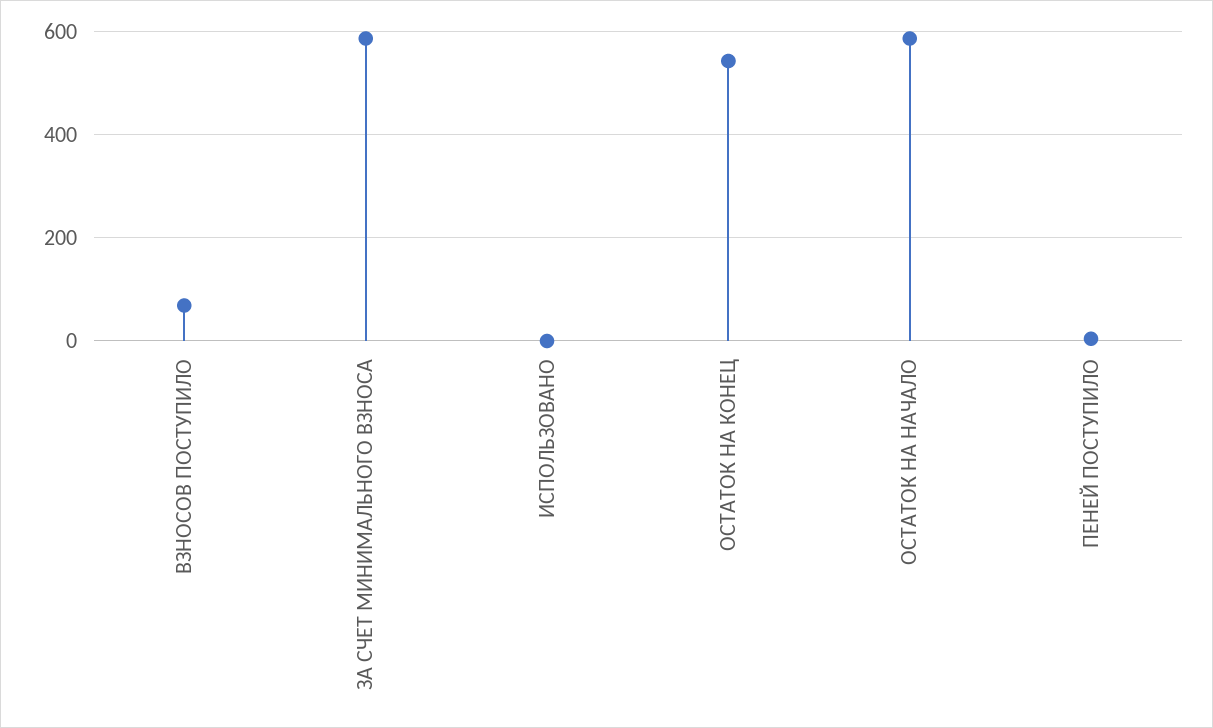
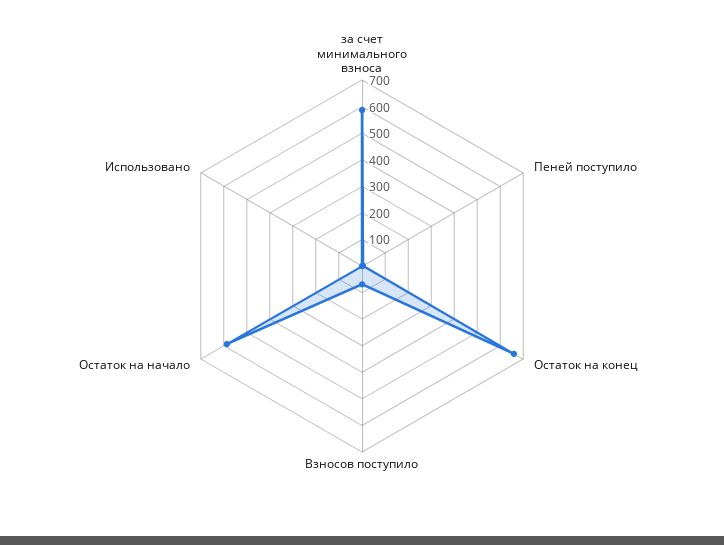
ОСТАТОК НА КОНЕЦ: 540 -> 650

